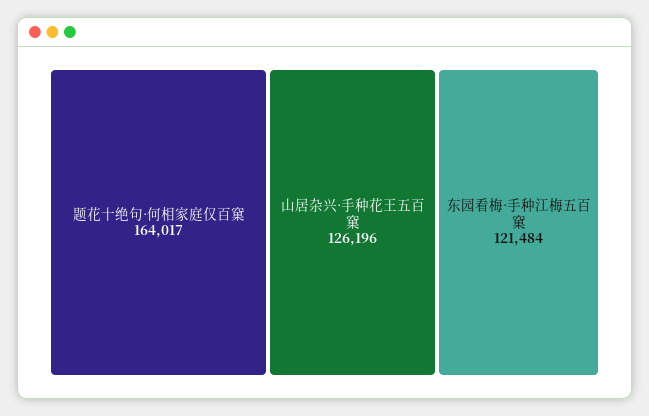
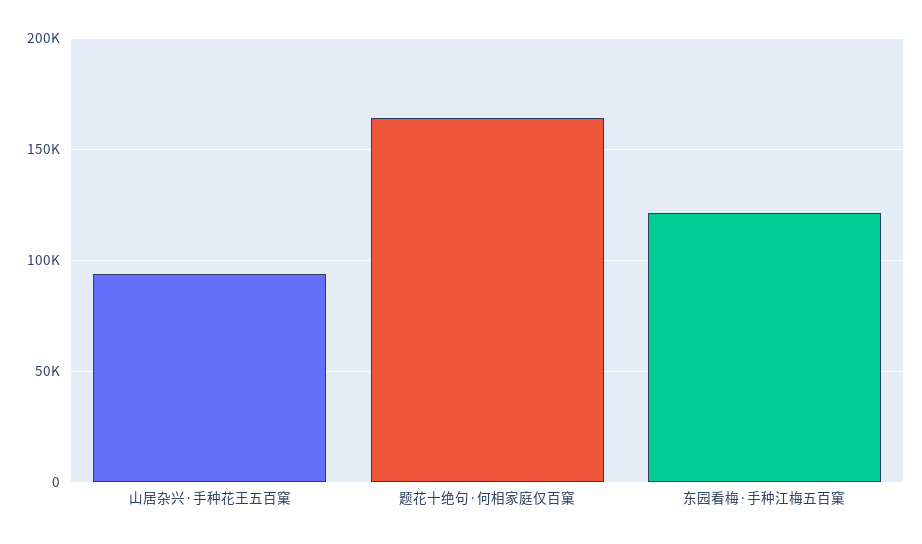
山居杂兴·手种花王五百窠: 126196 -> 95000

